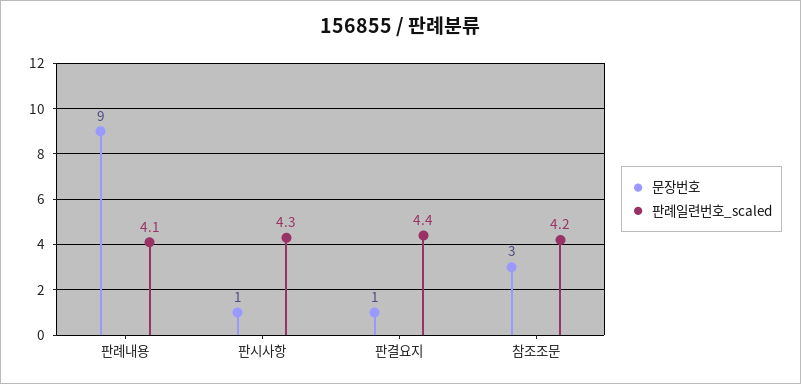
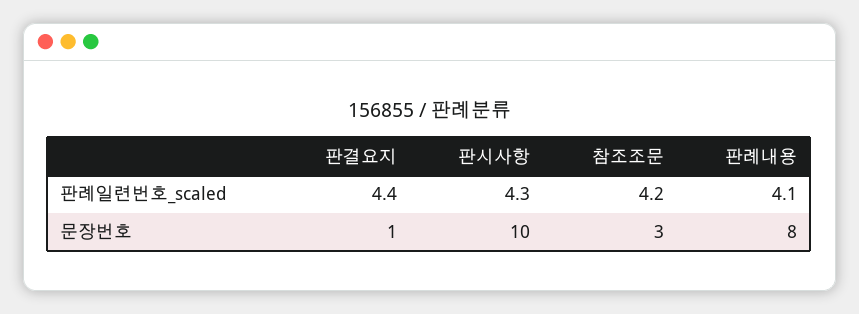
문장번호, 판례내용: 9 -> 8
문장번호, 판시사항: 1 -> 10

